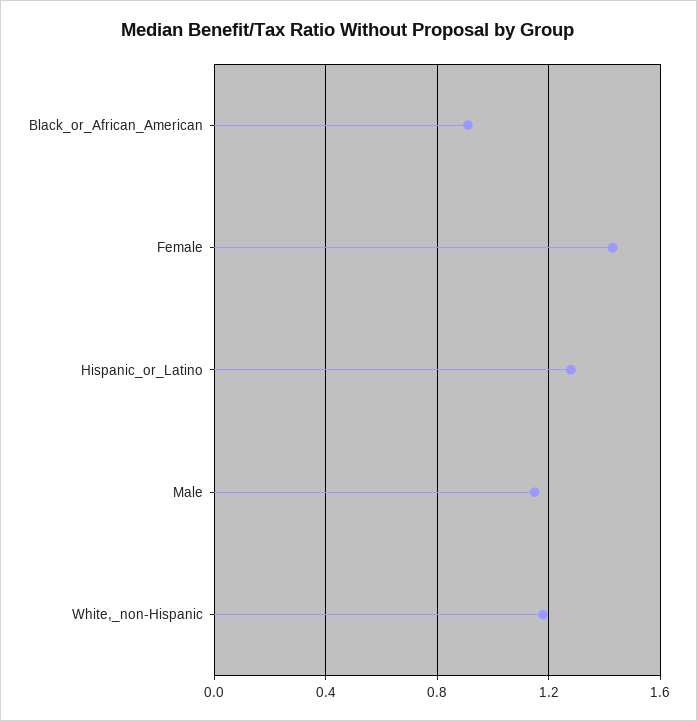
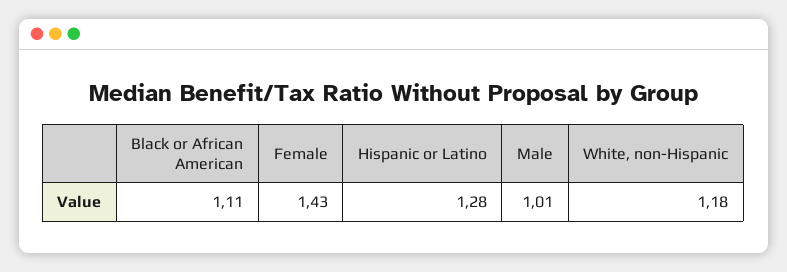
Black_or_African_American: 0.9 -> 1.11
Male: 1.15 -> 1.01

